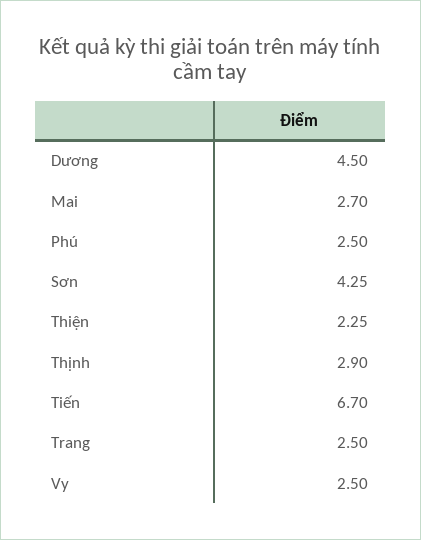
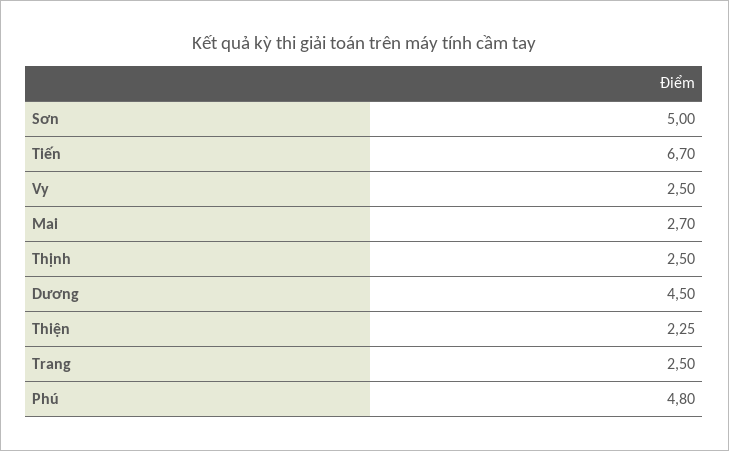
Phú: 2.5 -> 4.8
Sơn: 4.25 -> 5
Thịnh: 2.9 -> 2.5

